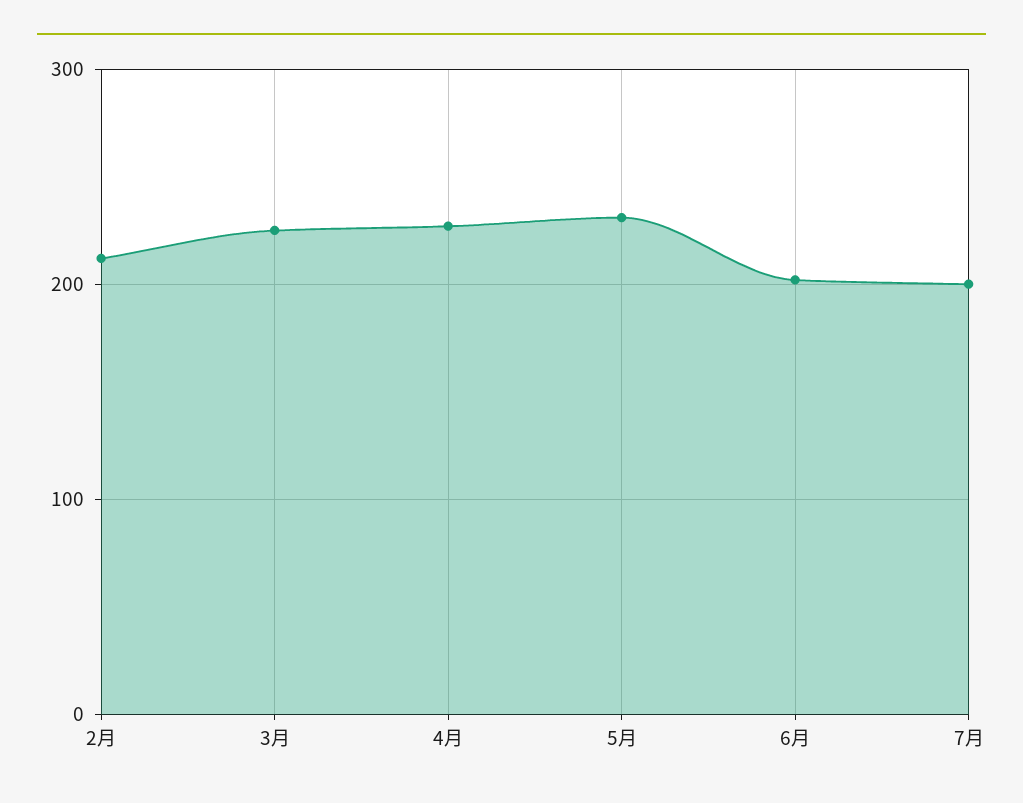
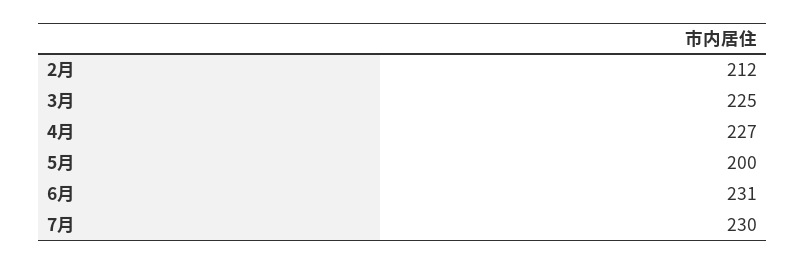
5月: 230 -> 200
6月: 200 -> 231
7月: 200 -> 230

